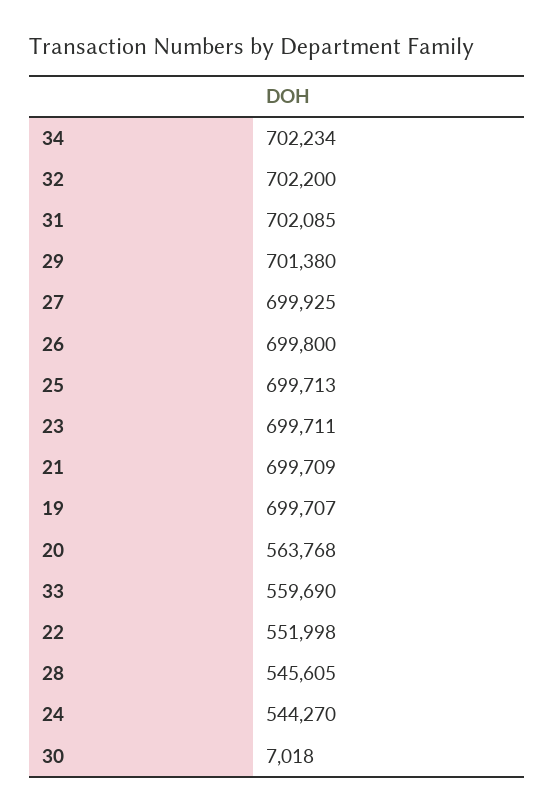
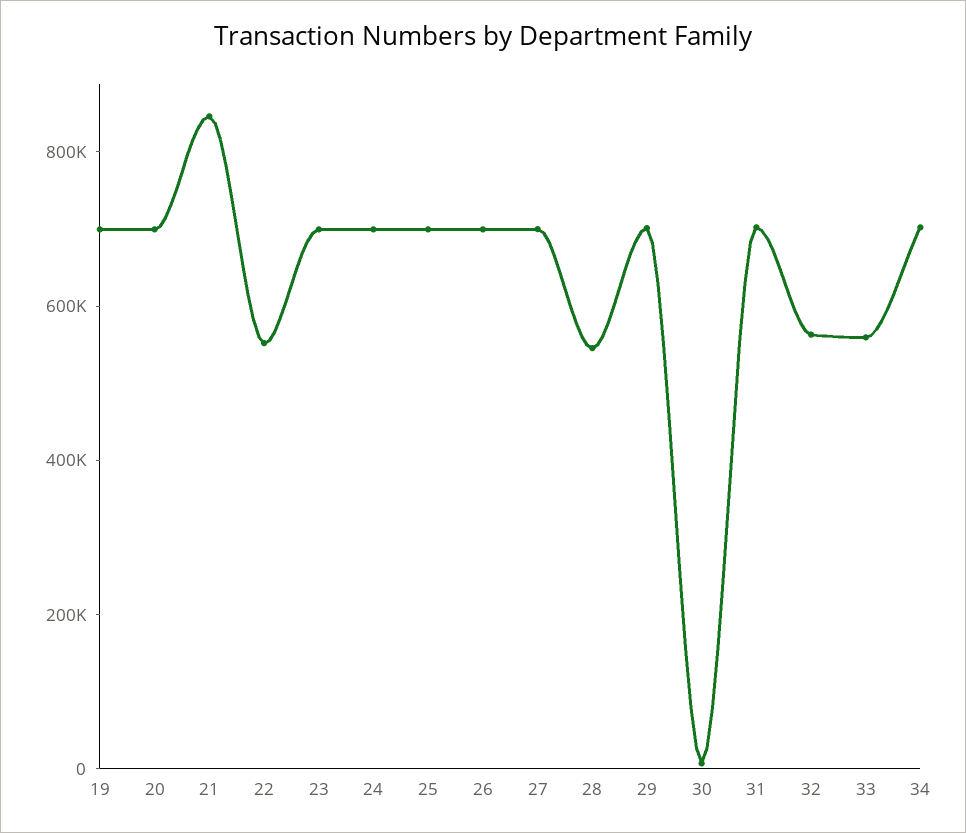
32: 702200 -> 550000
21: 699709 -> 850000
20: 563768 -> 700000
24: 544270 -> 700000

